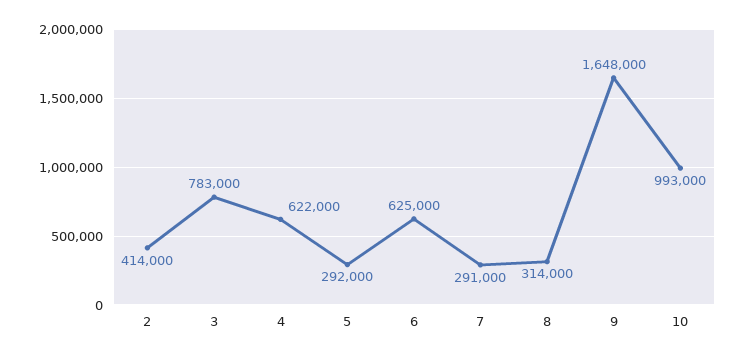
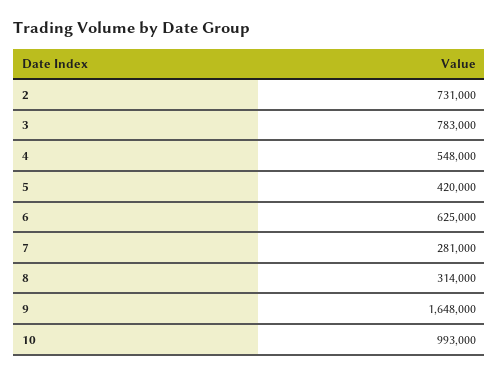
2: 414000 -> 731000
4: 622000 -> 548000
5: 292000 -> 420000
7: 291000 -> 281000

